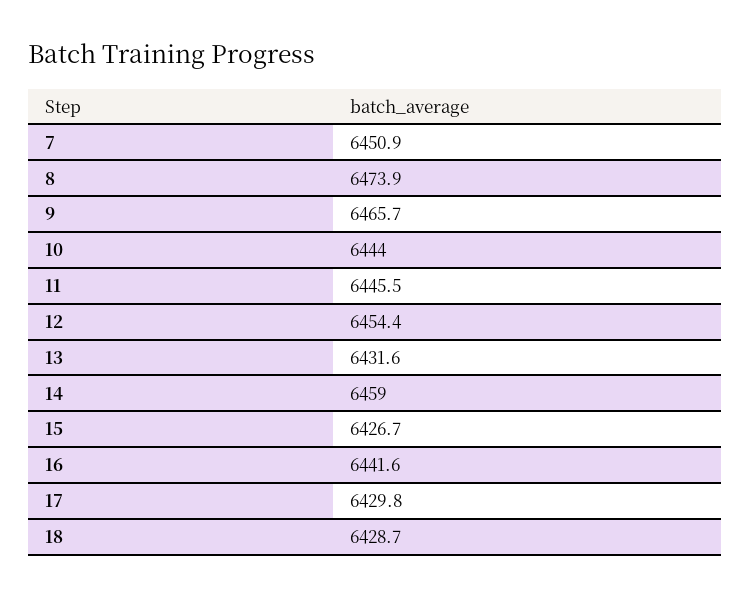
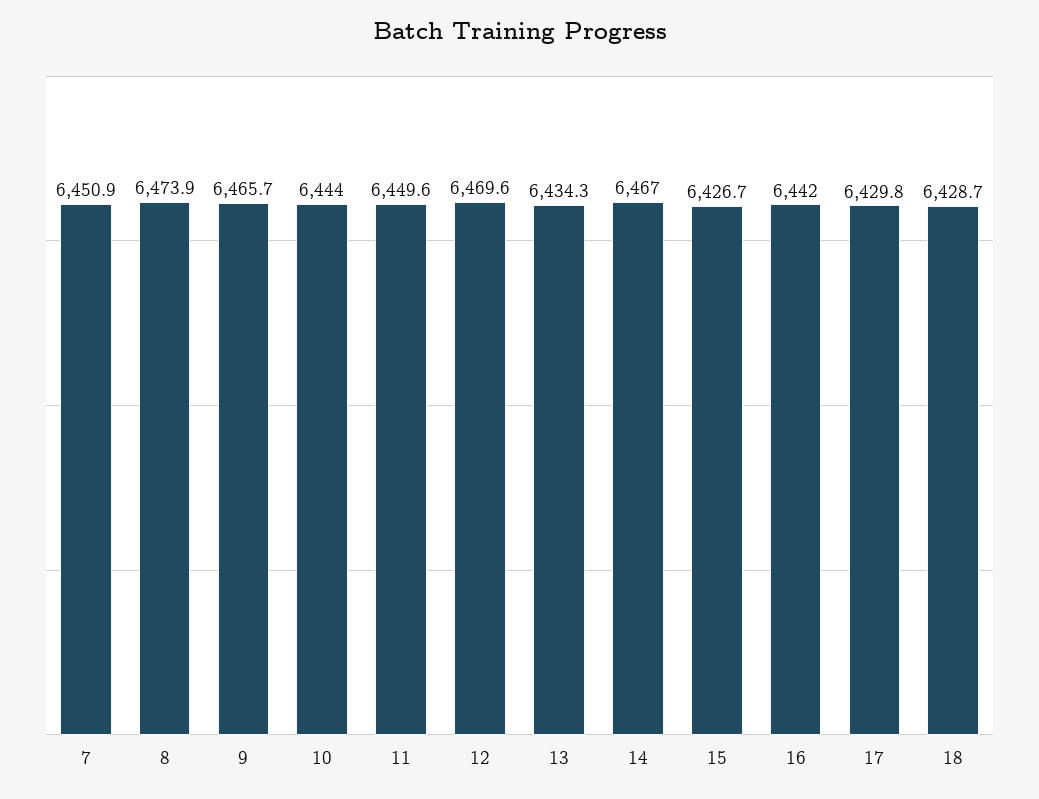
11: 6445.5 -> 6449.6
12: 6454.4 -> 6469.6
13: 6431.6 -> 6434.3
14: 6459 -> 6467
16: 6441.6 -> 6442

